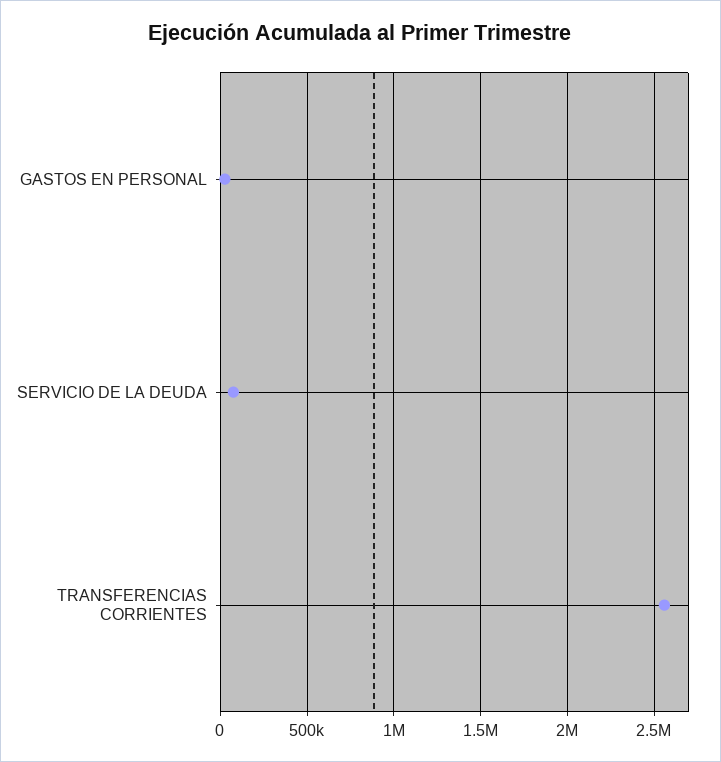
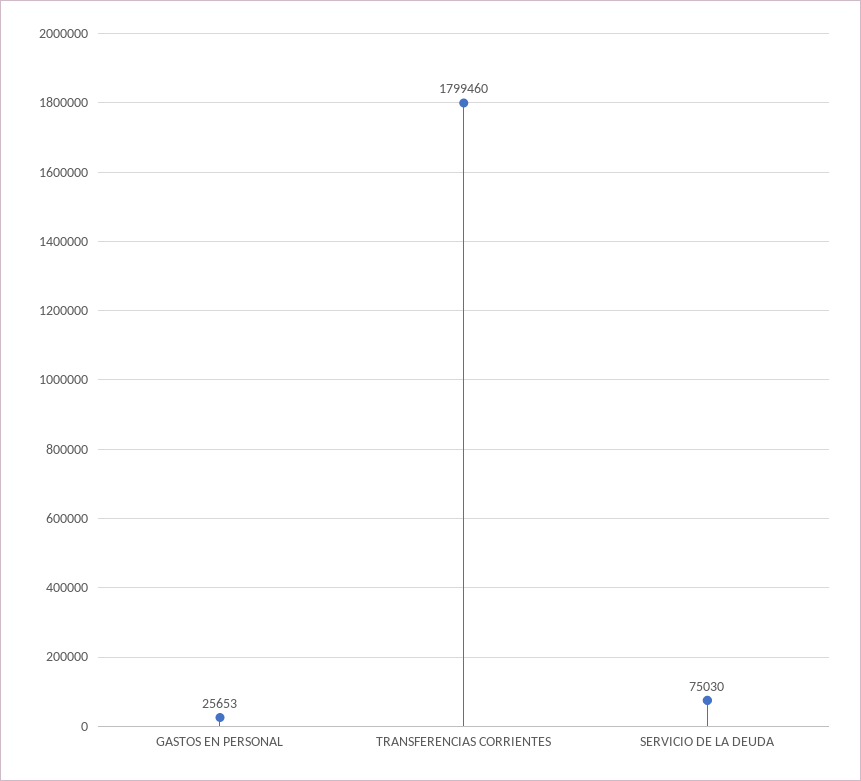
TRANSFERENCIAS CORRIENTES: 2550000 -> 1799460

